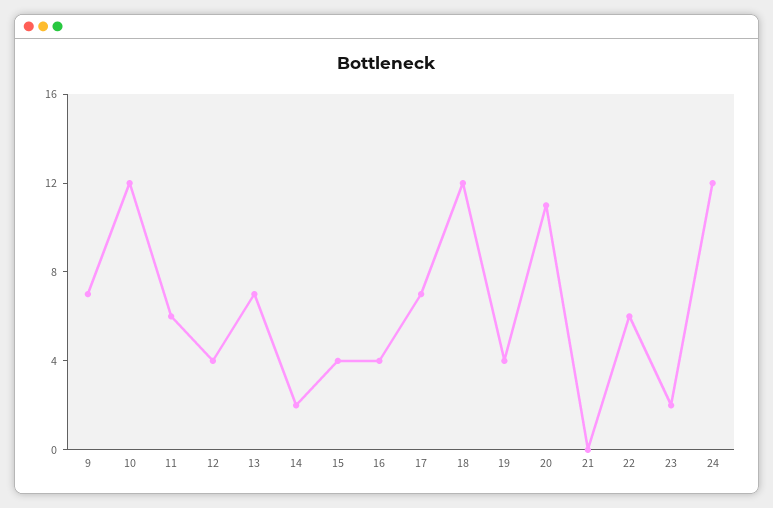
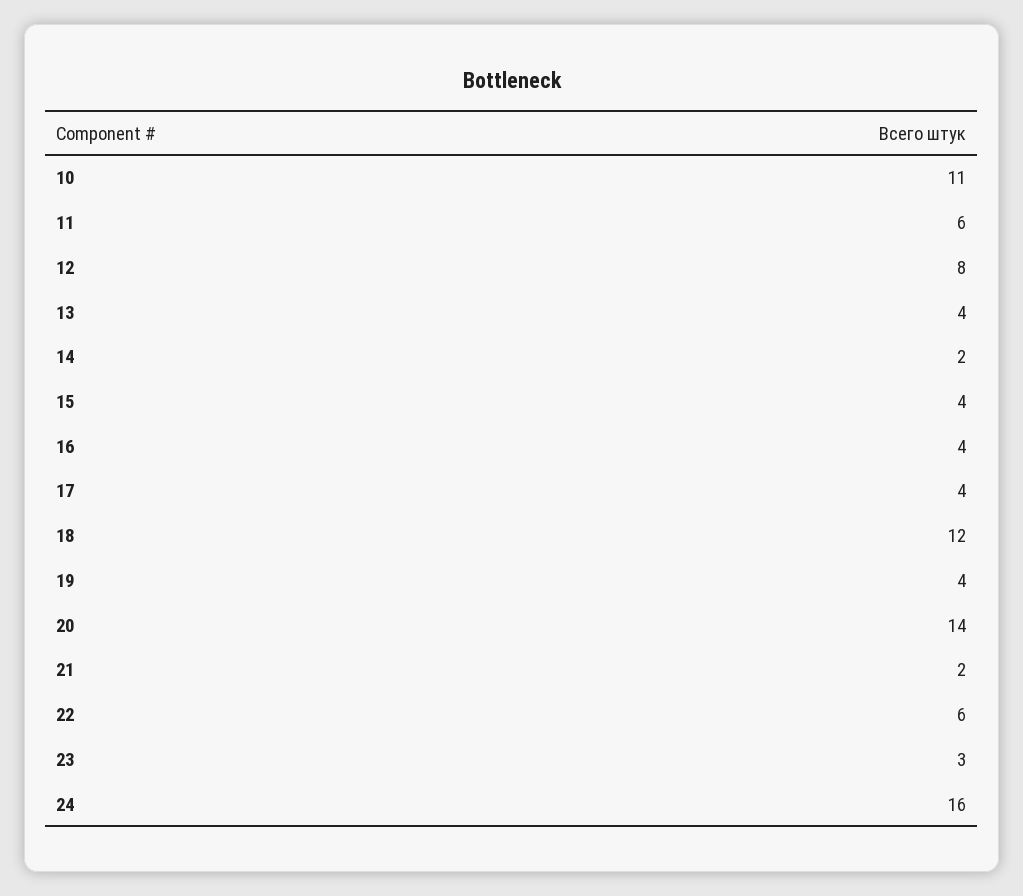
9: 7 -> none
10: 12 -> 11
12: 4 -> 8
13: 7 -> 4
17: 7 -> 4
20: 11 -> 14
21: 0 -> 2
23: 2 -> 3
24: 12 -> 16

